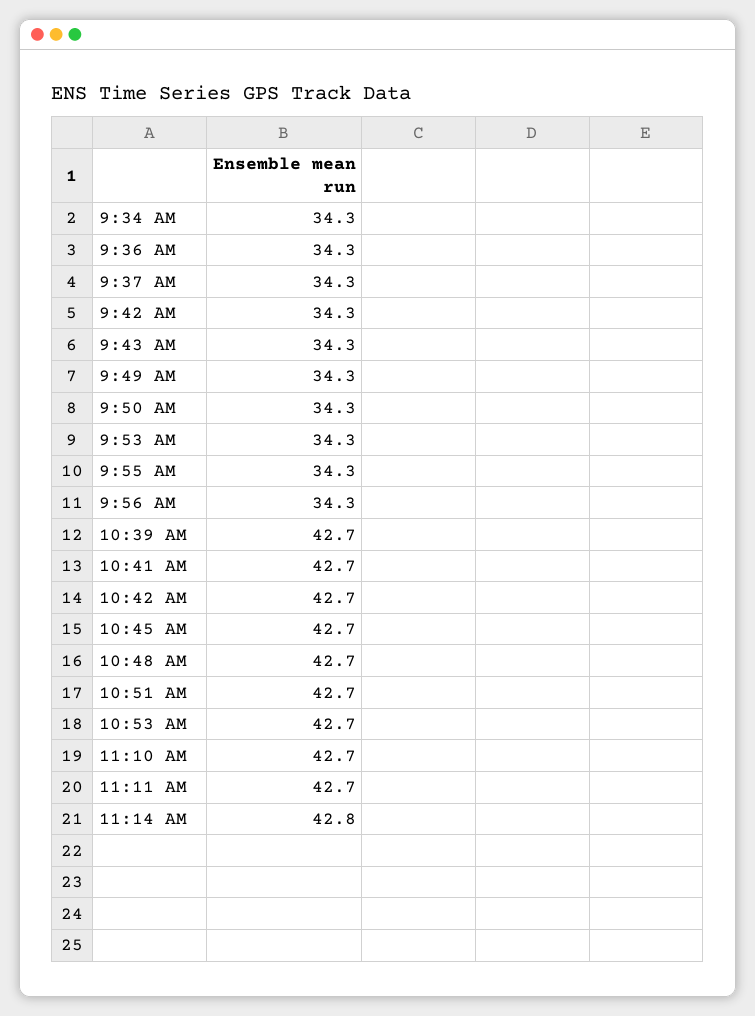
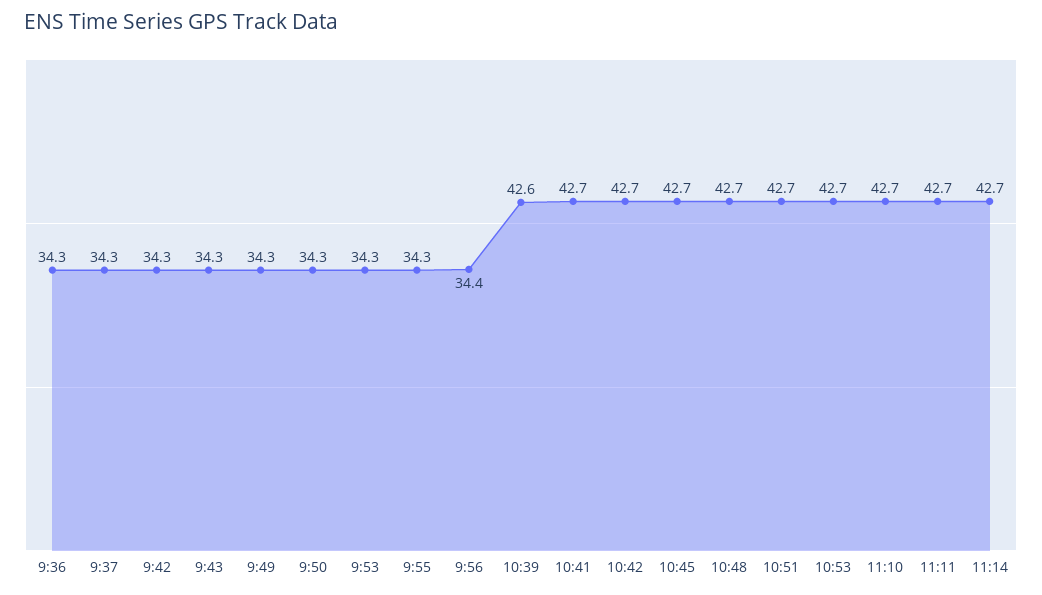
9:34 AM: 34.3 -> none
9:56 AM: 34.3 -> 34.4
10:39 AM: 42.7 -> 42.6
11:14 AM: 42.8 -> 42.7

